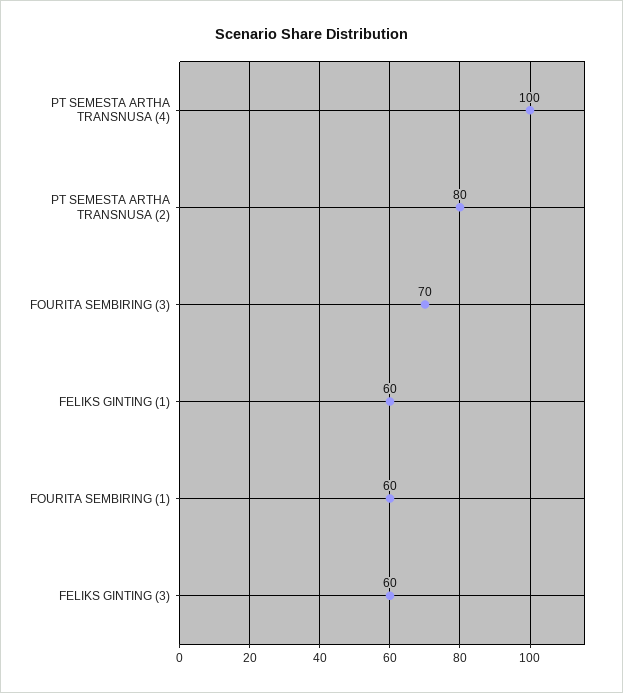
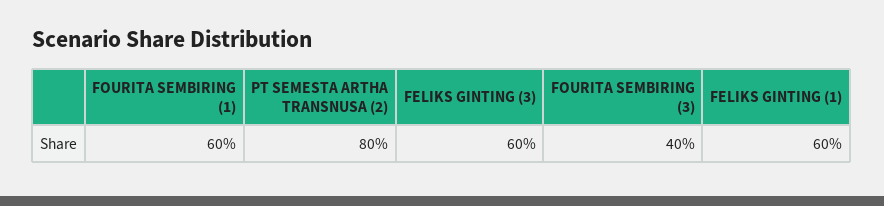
PT SEMESTA ARTHA TRANSNUSA (4): 100 -> none
FOURITA SEMBIRING (3): 70 -> 40

